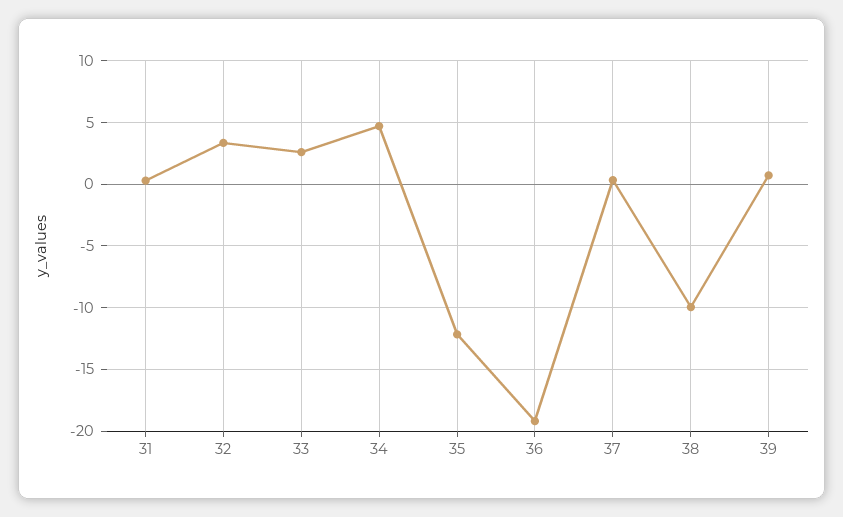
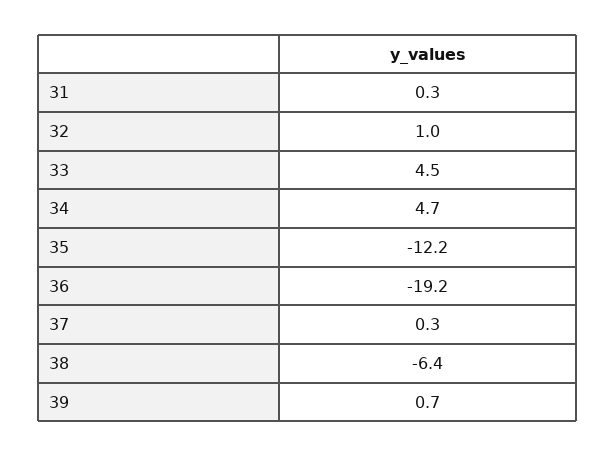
32: 3.5 -> 1
33: 2.5 -> 4.5
38: -10 -> -6.4

